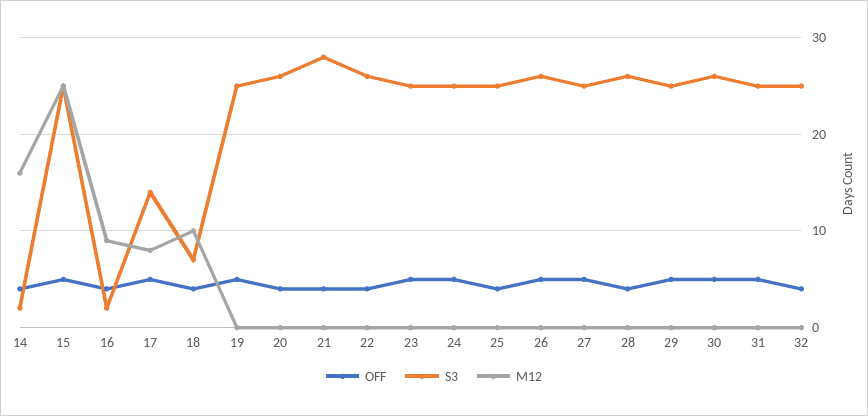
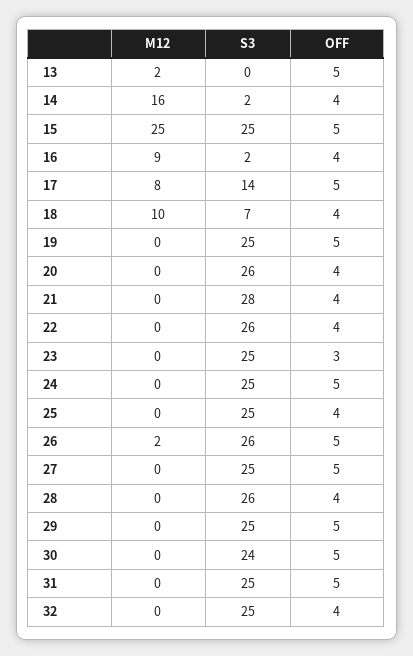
OFF, 23: 5 -> 3
M12, 26: 0 -> 2
S3, 30: 26 -> 24
M12, 13: none -> 2
S3, 13: none -> 0
OFF, 13: none -> 5

